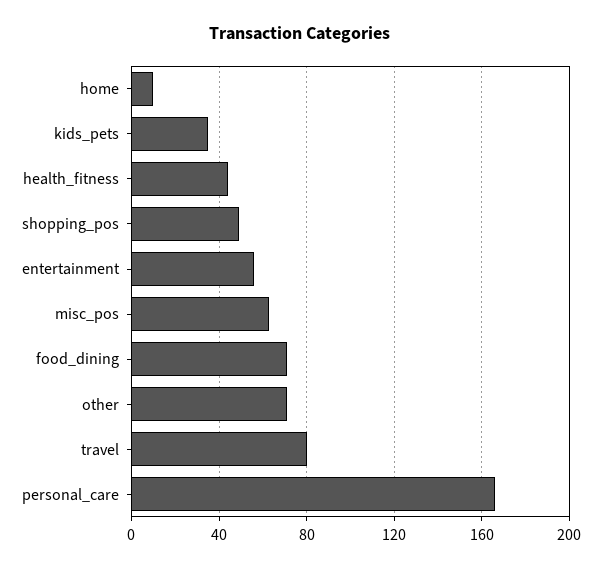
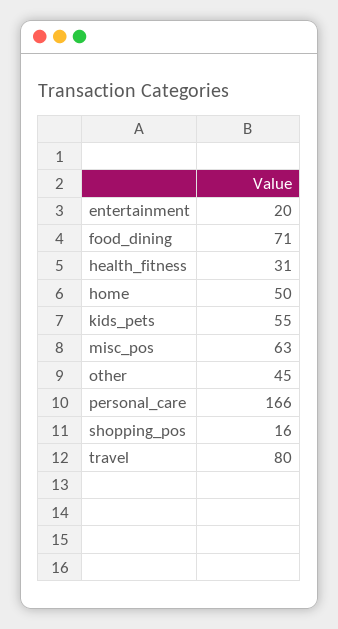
home: 10 -> 50
kids_pets: 35 -> 55
health_fitness: 45 -> 31
shopping_pos: 50 -> 16
entertainment: 55 -> 20
other: 70 -> 45

